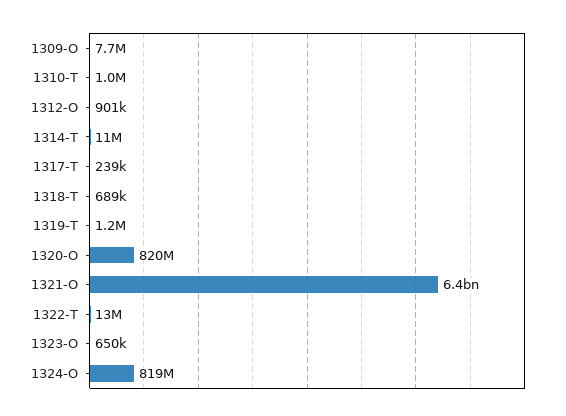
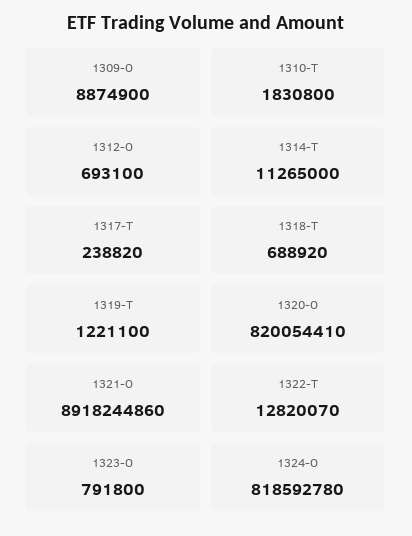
1309-O: 7700000 -> 8874900
1310-T: 1000000 -> 1830800
1312-O: 901000 -> 693100
1321-O: 6400000000 -> 8918244860
1323-O: 650000 -> 791800

